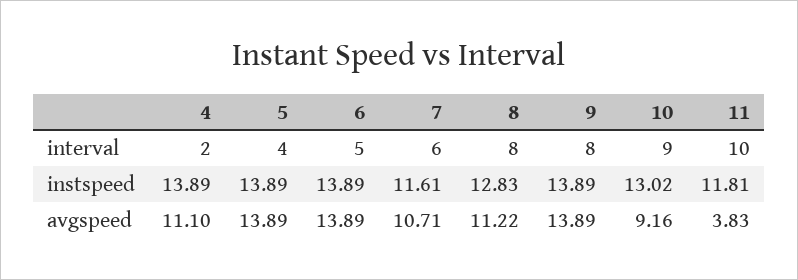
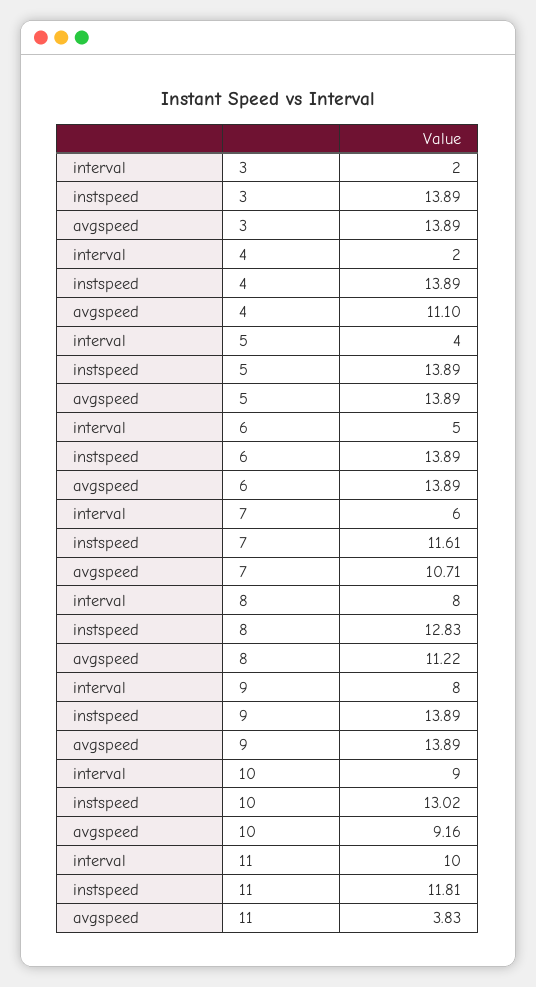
3, interval: none -> 2
3, instspeed: none -> 13.89
3, avgspeed: none -> 13.89

